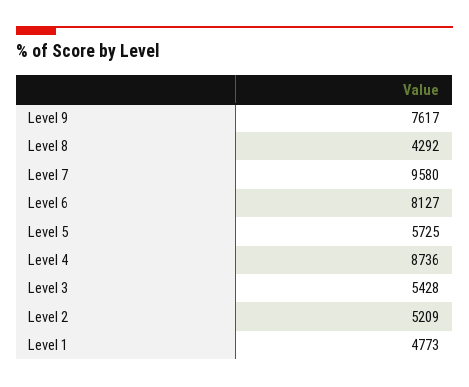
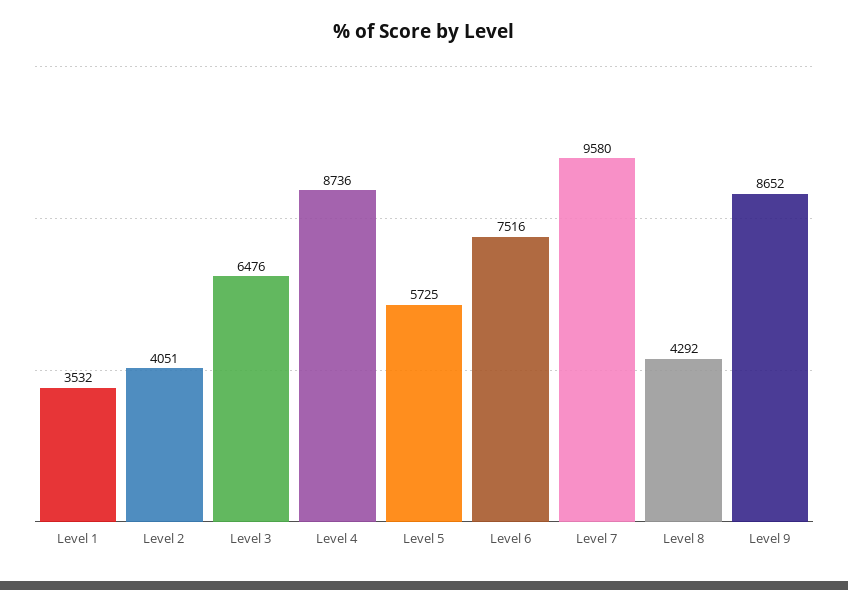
Level 9: 7617 -> 8652
Level 6: 8127 -> 7516
Level 3: 5428 -> 6476
Level 2: 5209 -> 4051
Level 1: 4773 -> 3532

